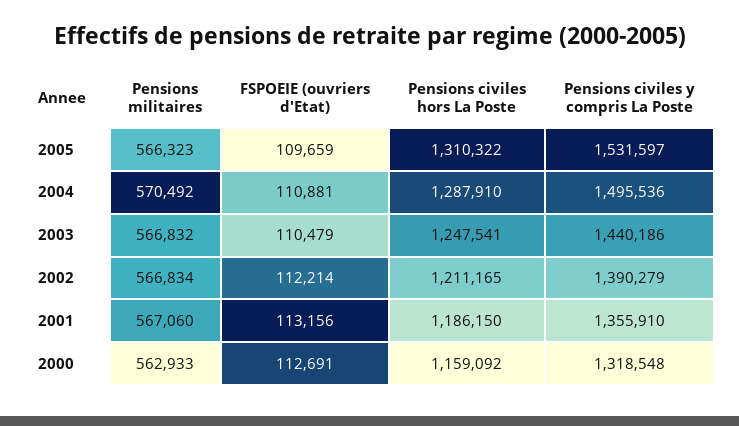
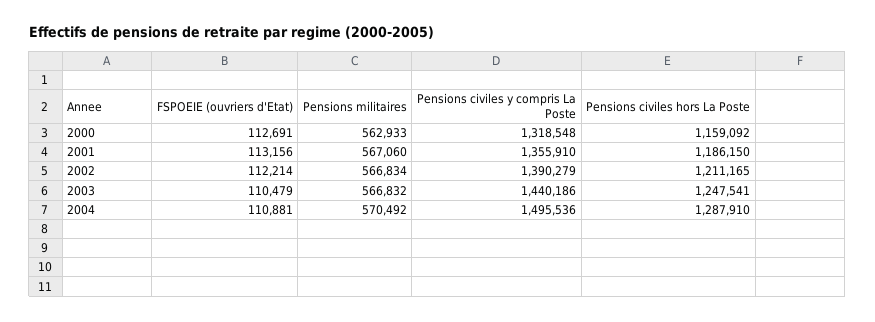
Pensions militaires, 2005: 566323 -> none
FSPOEIE (ouvriers d'Etat), 2005: 109659 -> none
Pensions civiles hors La Poste, 2005: 1310322 -> none
Pensions civiles y compris La Poste, 2005: 1531597 -> none

